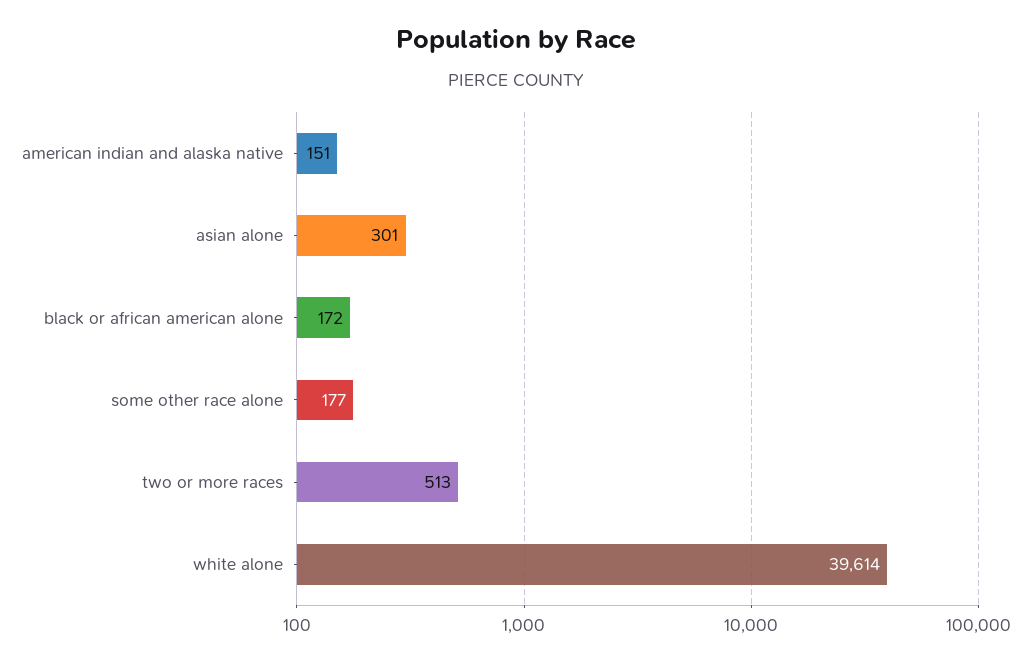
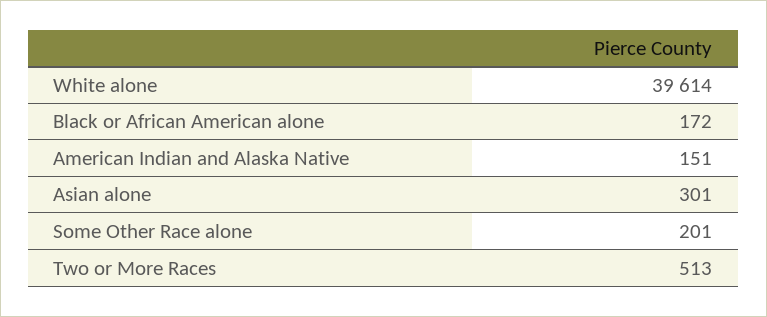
some other race alone: 177 -> 201

